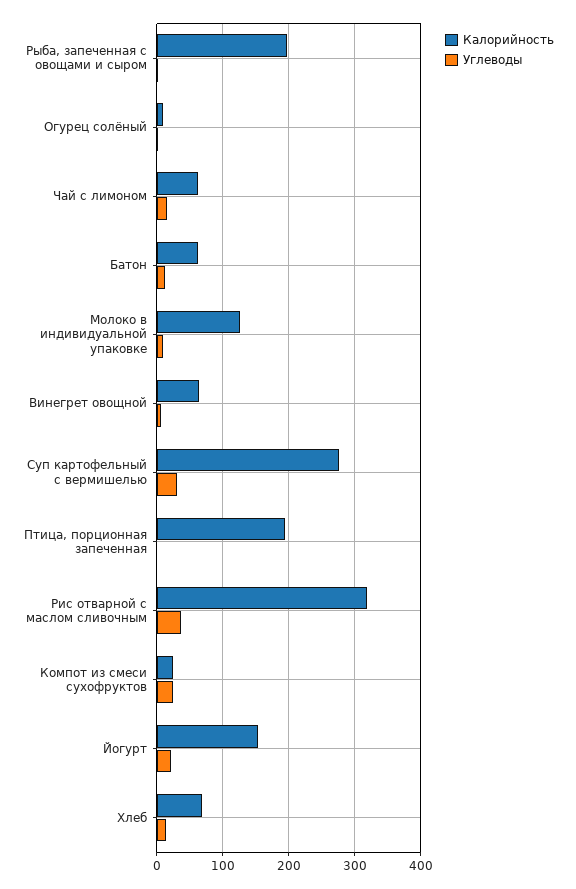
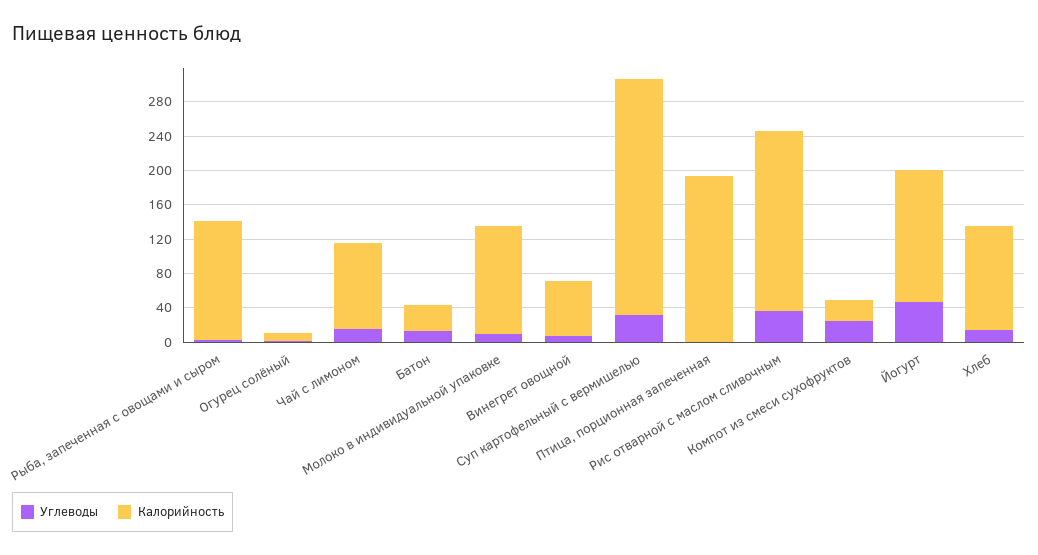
Калорийность, Рыба, запеченная с овощами и сыром: 200 -> 140
Калорийность, Чай с лимоном: 60 -> 100
Калорийность, Батон: 60 -> 30
Калорийность, Рис отварной с маслом сливочным: 320 -> 210
Углеводы, Йогурт: 20 -> 50
Калорийность, Хлеб: 70 -> 120

